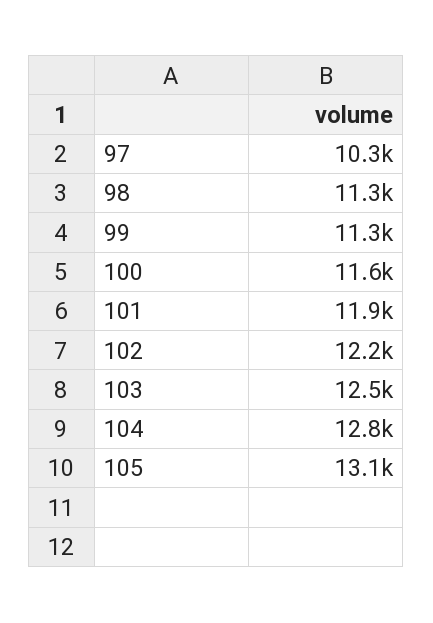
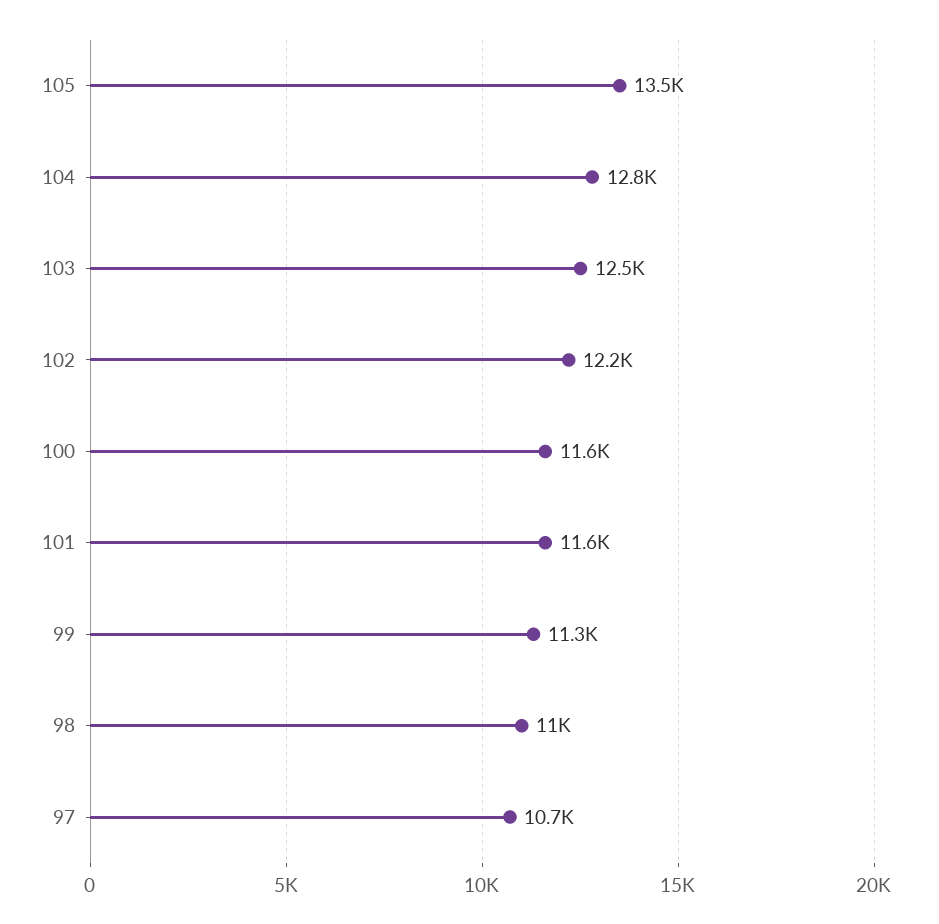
97: 10300 -> 10700
98: 11300 -> 11000
101: 11900 -> 11600
105: 13100 -> 13500

